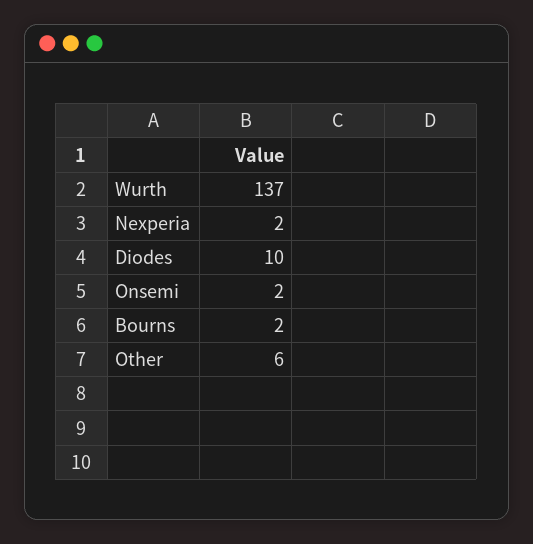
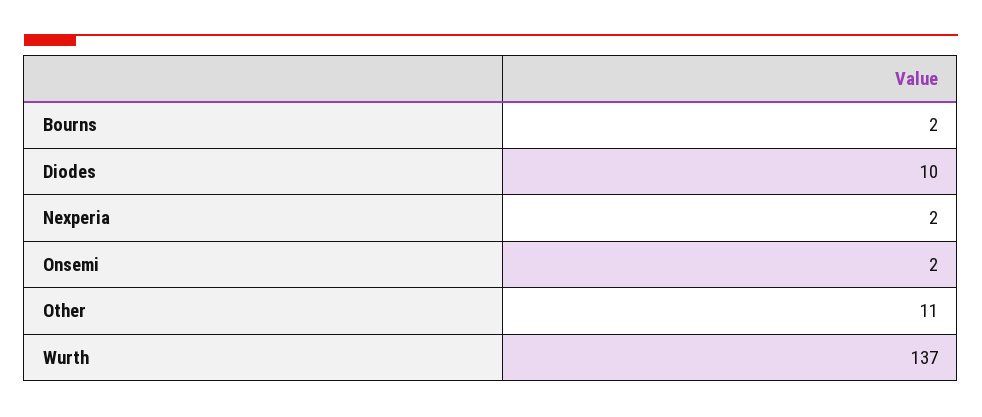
Other: 6 -> 11

